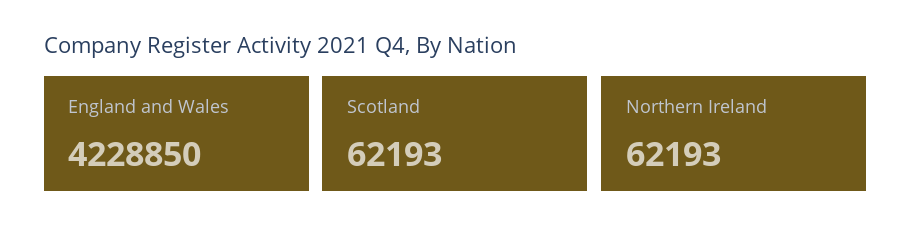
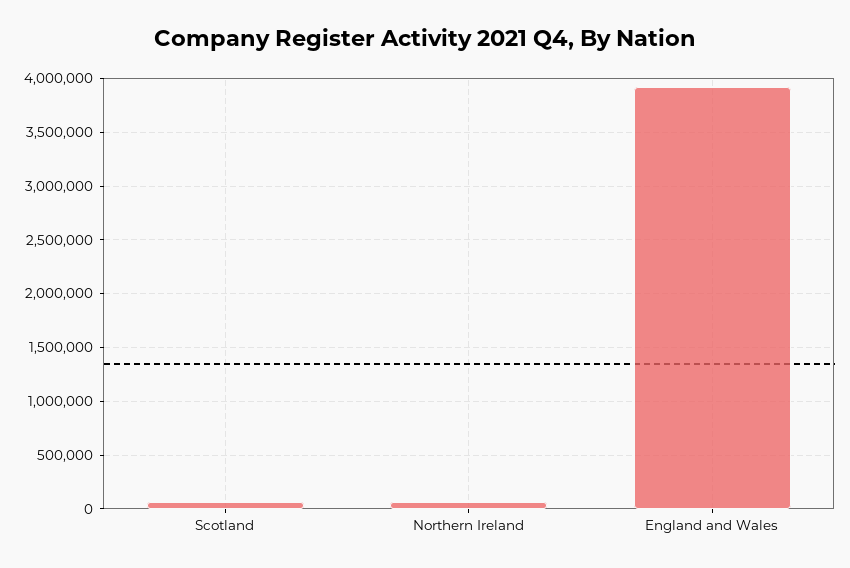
England and Wales: 4228850 -> 3900000

